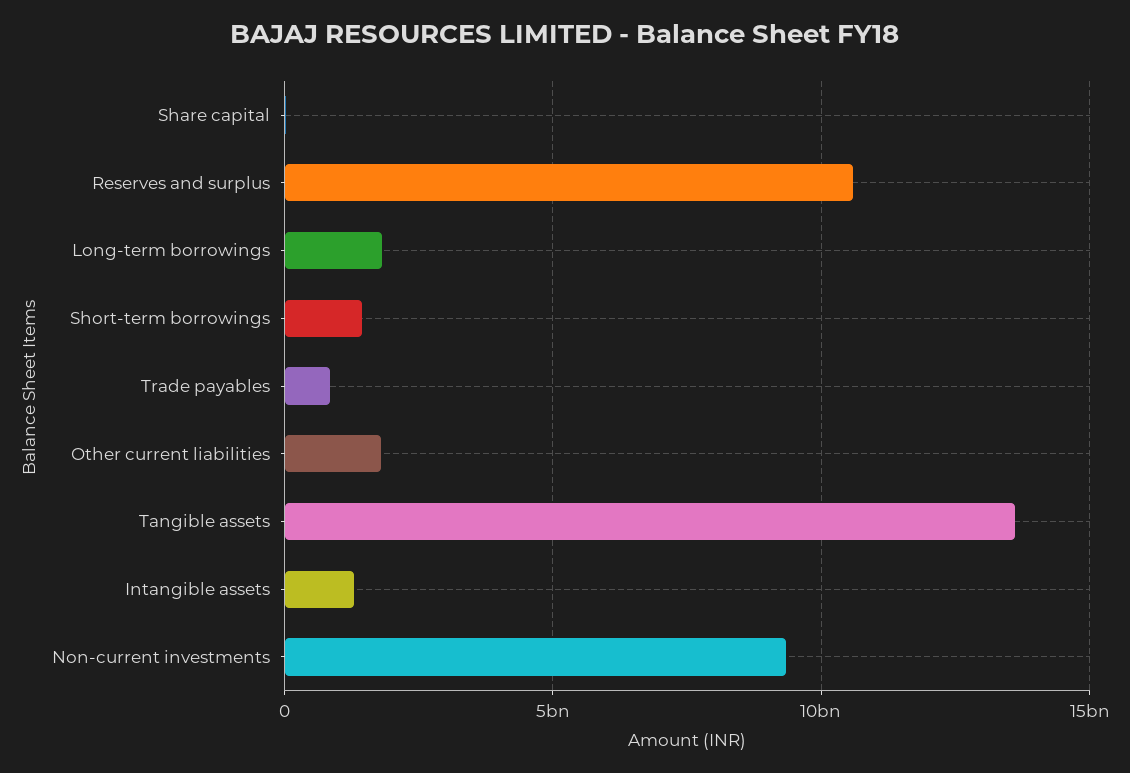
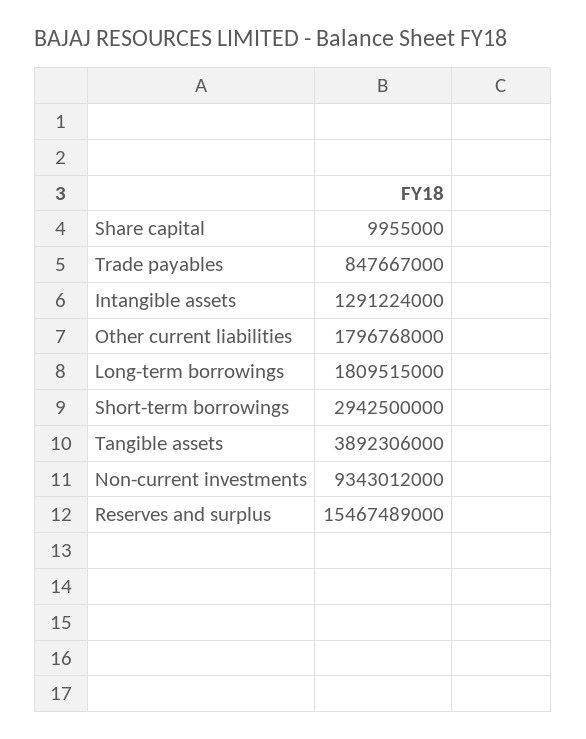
Reserves and surplus: 10500000000 -> 15467489000
Short-term borrowings: 1500000000 -> 2942500000
Tangible assets: 13500000000 -> 3892306000

